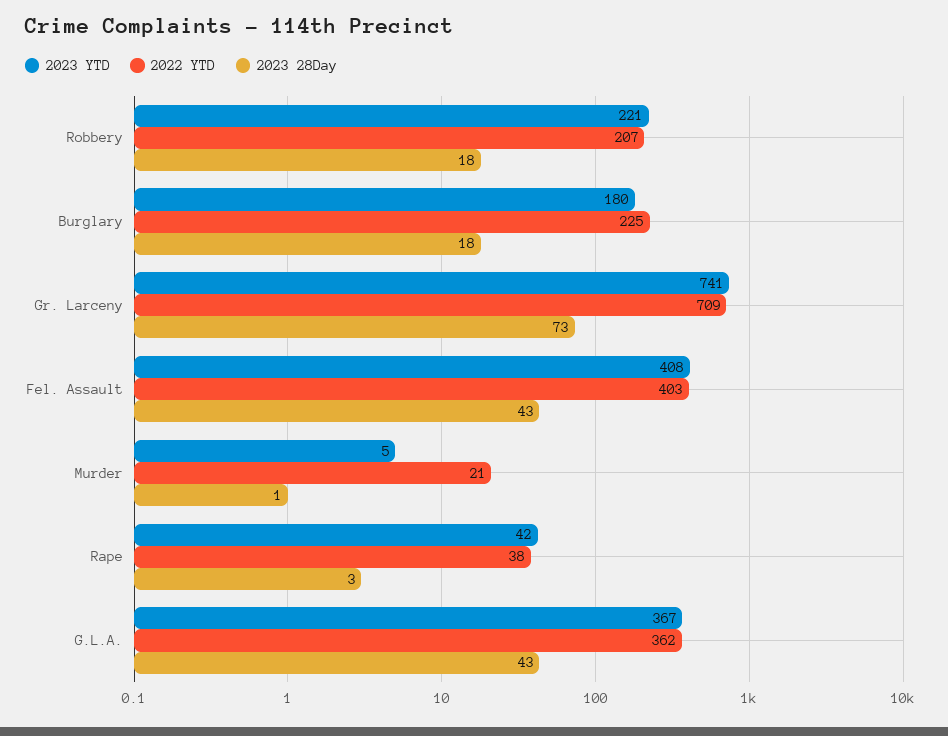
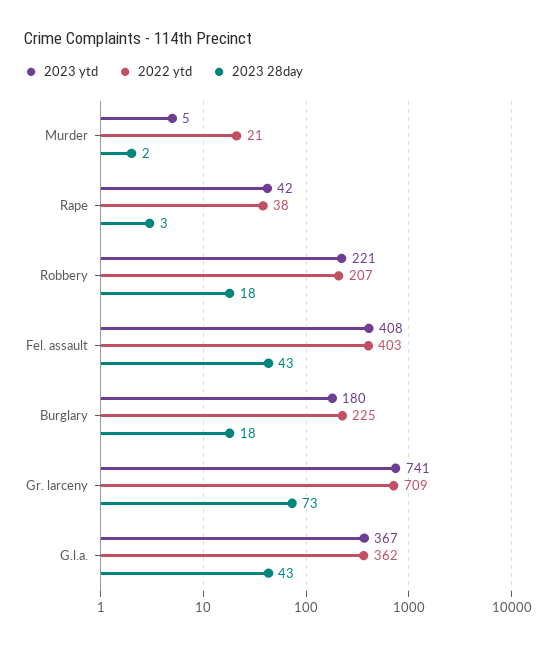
2023 28Day, Murder: 1 -> 2

